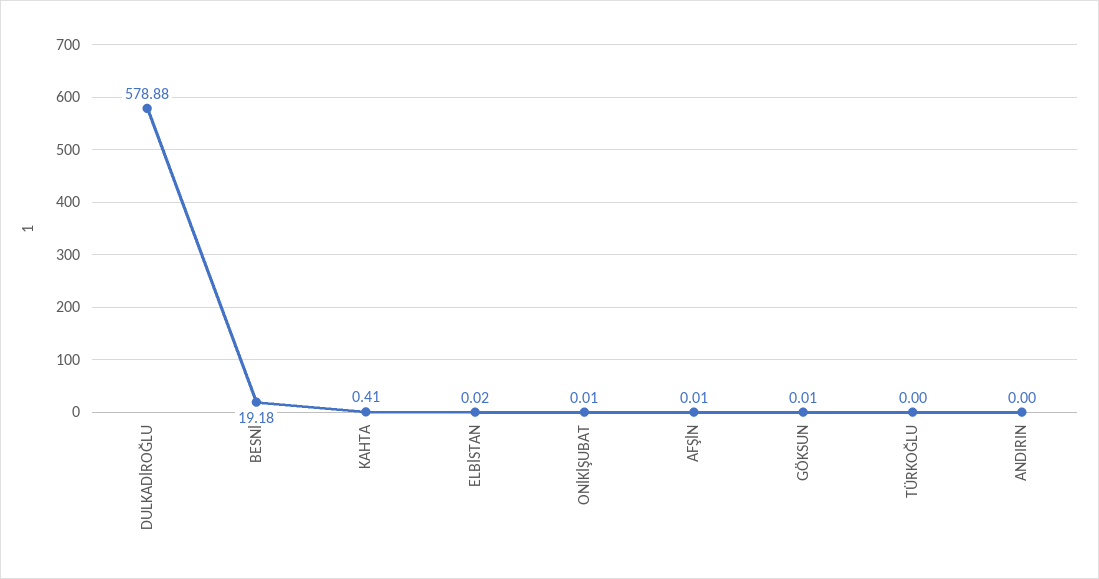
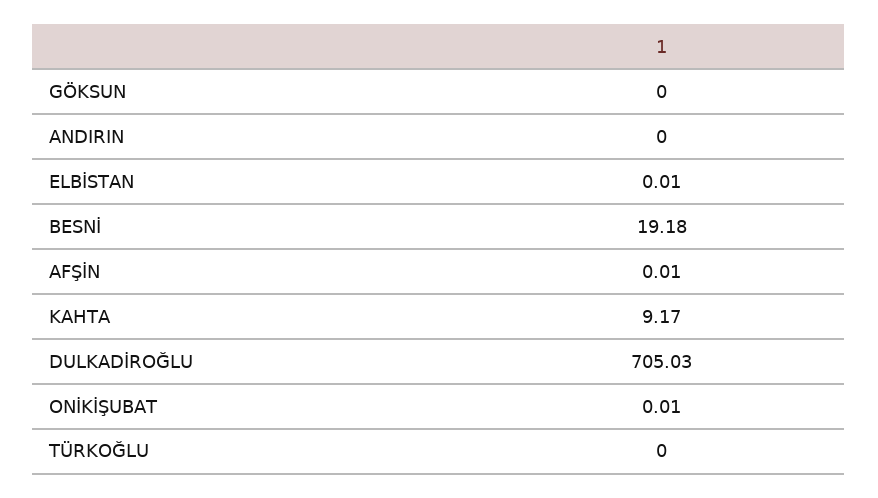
DULKADİROĞLU: 578.88 -> 705.03
KAHTA: 0.41 -> 9.17
ELBİSTAN: 0.02 -> 0.01
GÖKSUN: 0.01 -> 0

